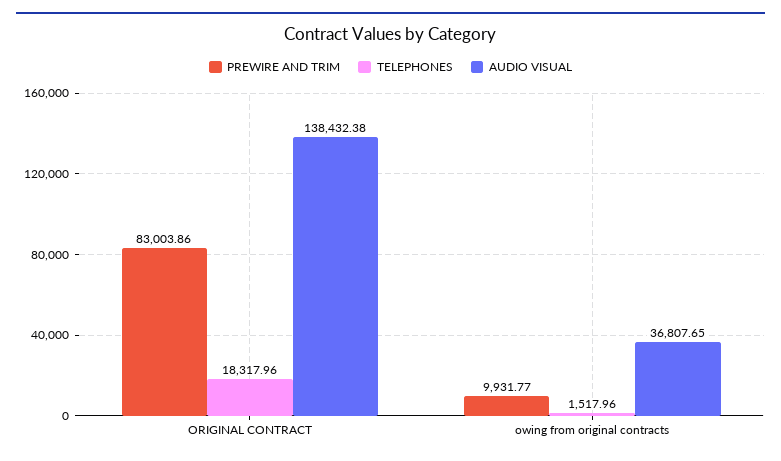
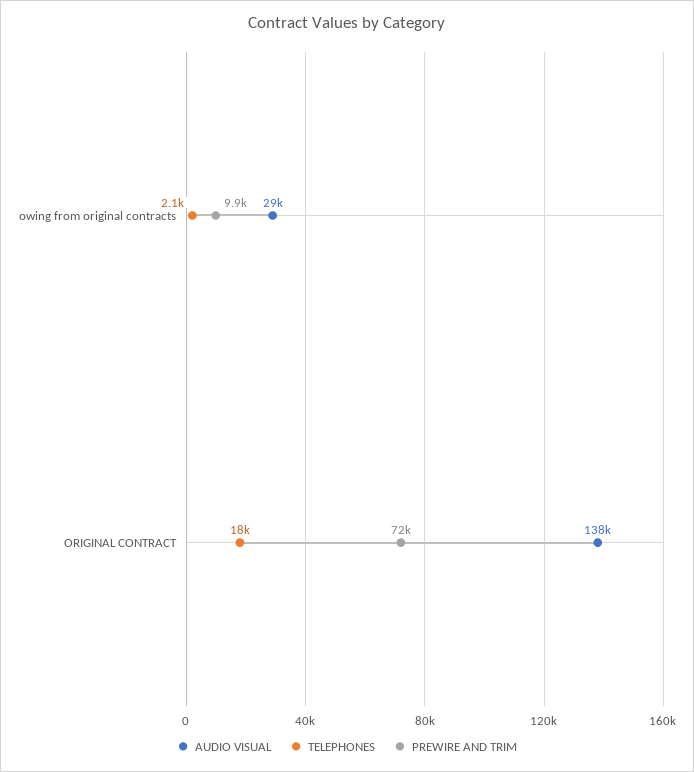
PREWIRE AND TRIM, ORIGINAL CONTRACT: 83003.86 -> 72000
TELEPHONES, owing from original contracts: 1517.96 -> 2100
AUDIO VISUAL, owing from original contracts: 36807.65 -> 29000

